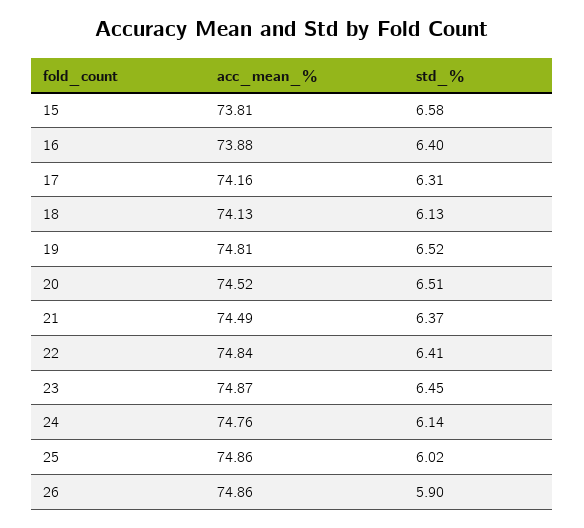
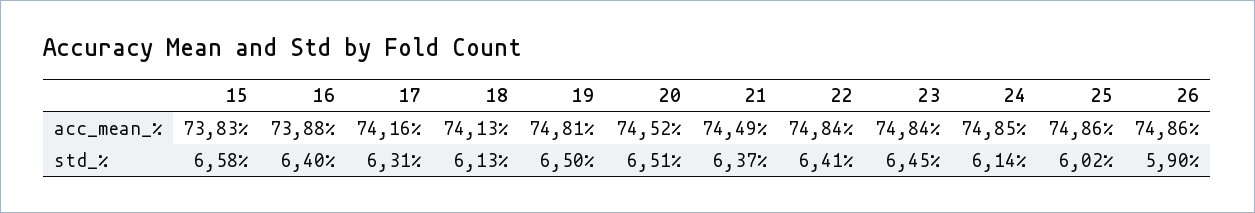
acc_mean_%, 15: 73.81 -> 73.83
std_%, 19: 6.52 -> 6.5
acc_mean_%, 23: 74.87 -> 74.84
acc_mean_%, 24: 74.76 -> 74.85

